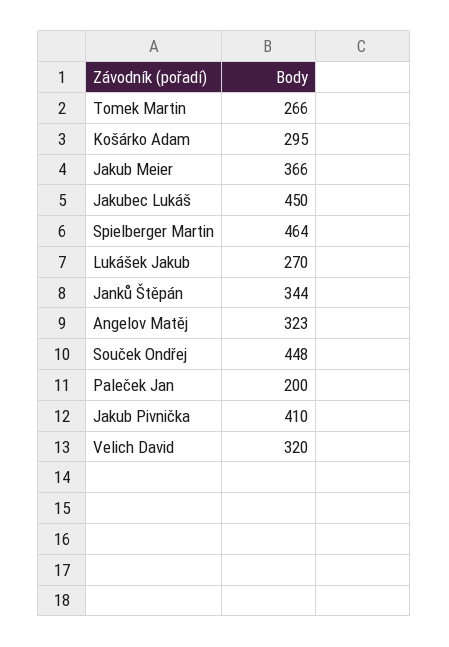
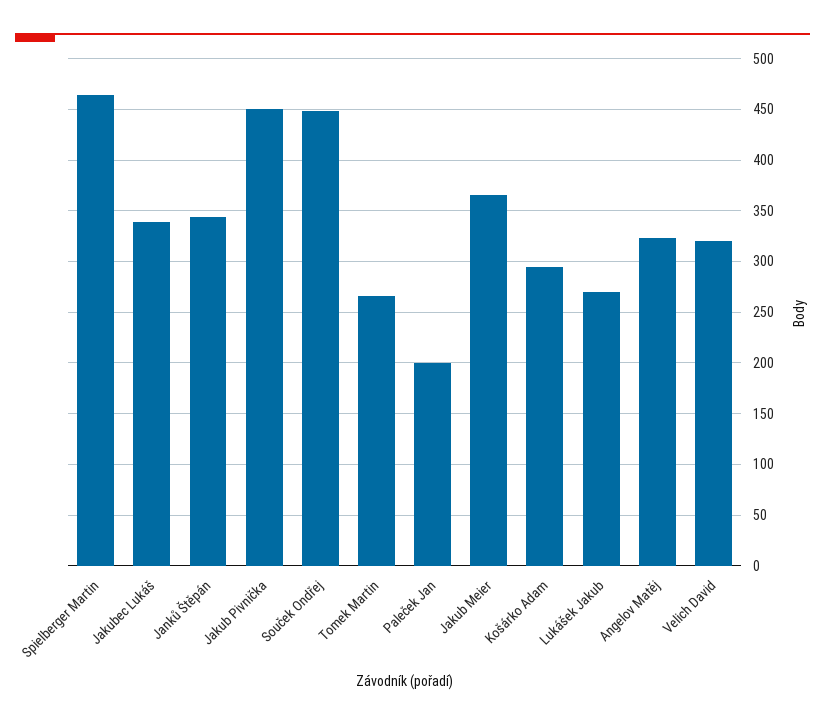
Jakubec Lukáš: 450 -> 340
Jakub Pivnička: 410 -> 450

